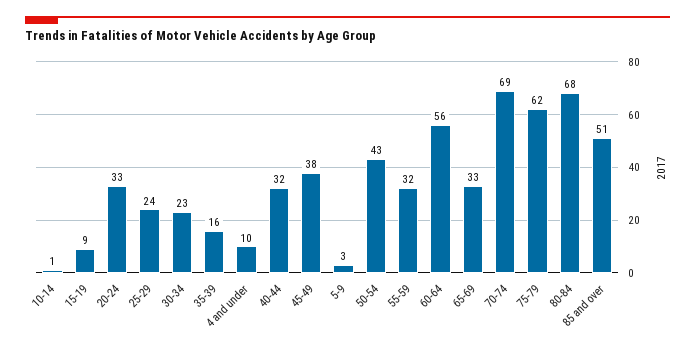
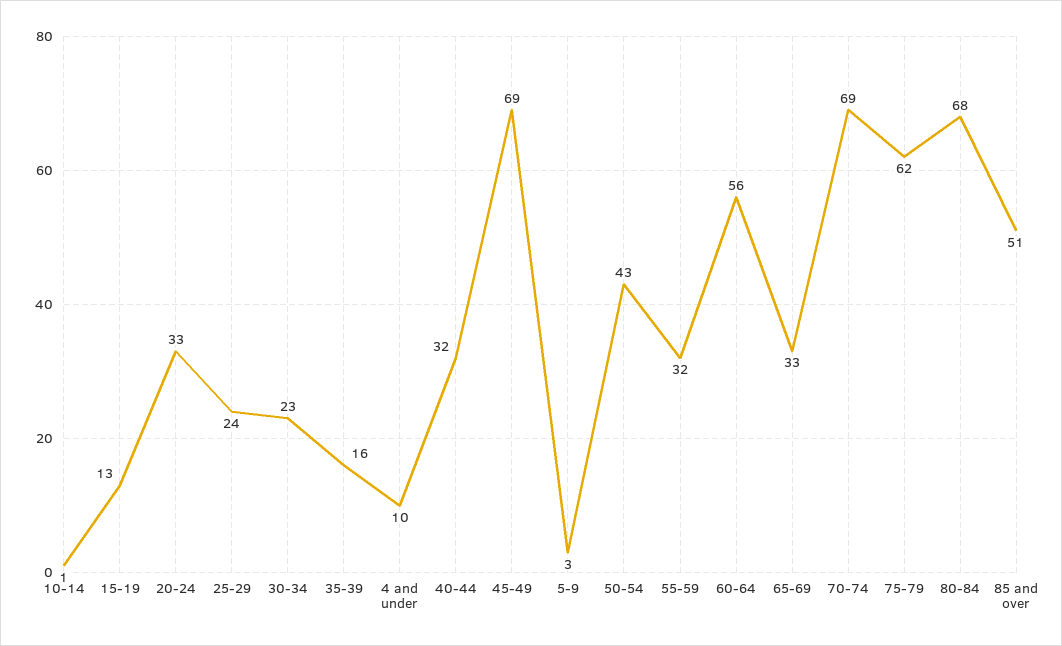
15-19: 9 -> 13
45-49: 38 -> 69

